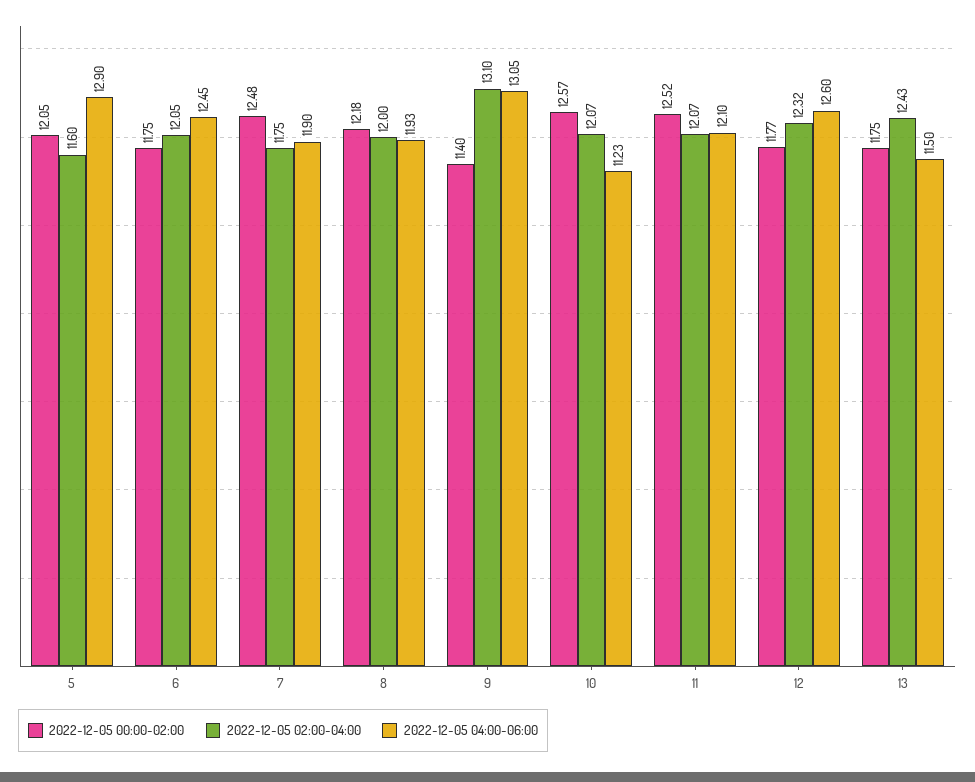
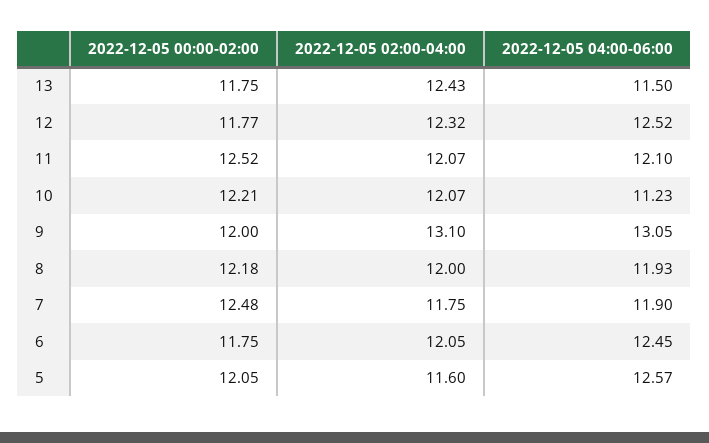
2022-12-05 04:00-06:00, 5: 12.9 -> 12.57
2022-12-05 00:00-02:00, 9: 11.4 -> 12
2022-12-05 00:00-02:00, 10: 12.57 -> 12.21
2022-12-05 04:00-06:00, 12: 12.6 -> 12.52

